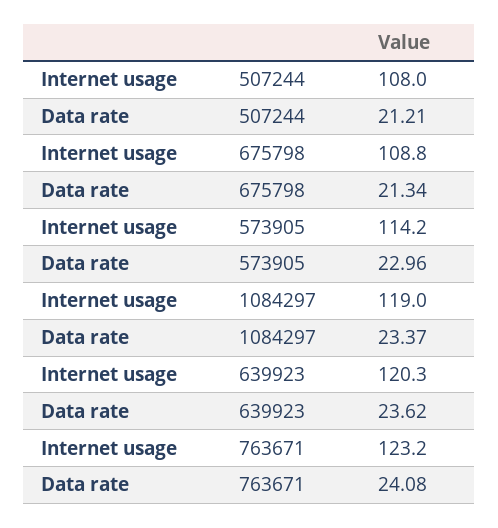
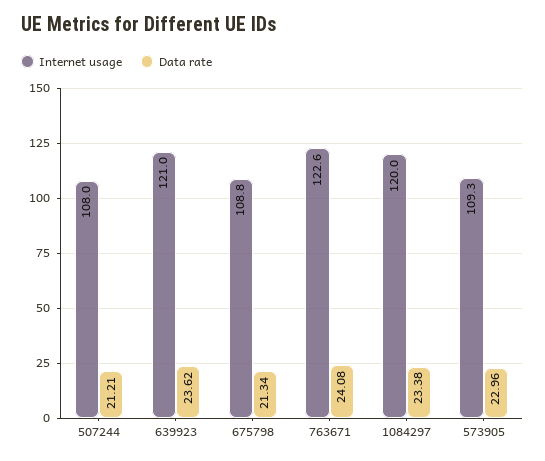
Internet usage, 573905: 114.2 -> 109.3
Internet usage, 1084297: 119 -> 120
Data rate, 1084297: 23.37 -> 23.38
Internet usage, 639923: 120.3 -> 121
Internet usage, 763671: 123.2 -> 122.6

